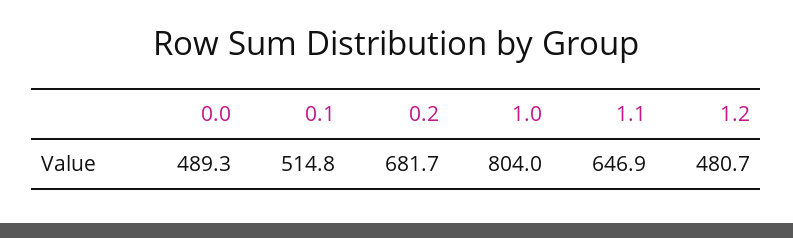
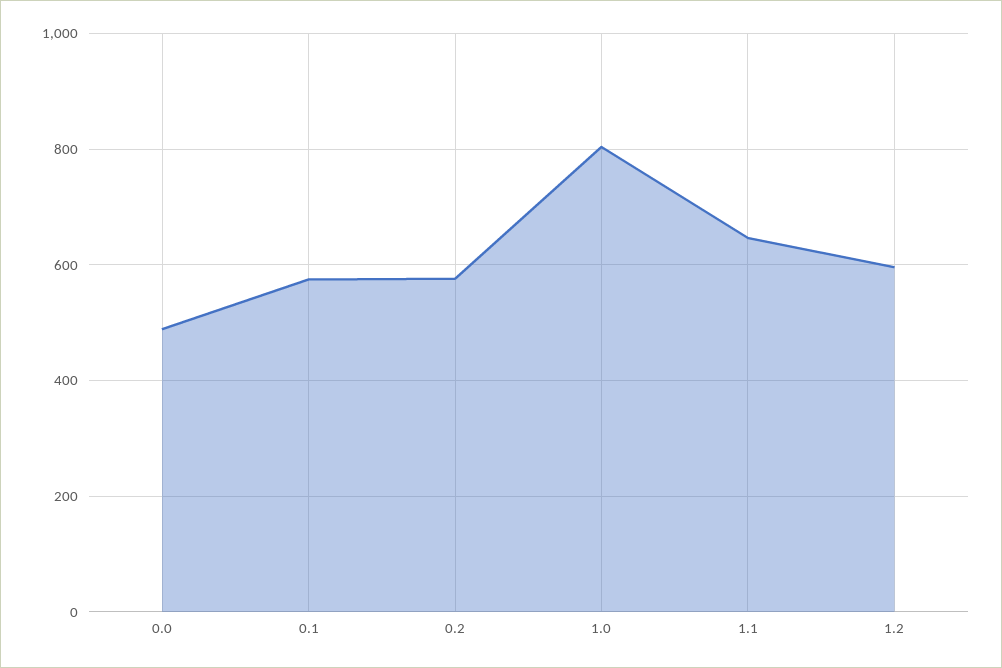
0.1: 514.8 -> 580
0.2: 681.7 -> 580
1.2: 480.7 -> 600

